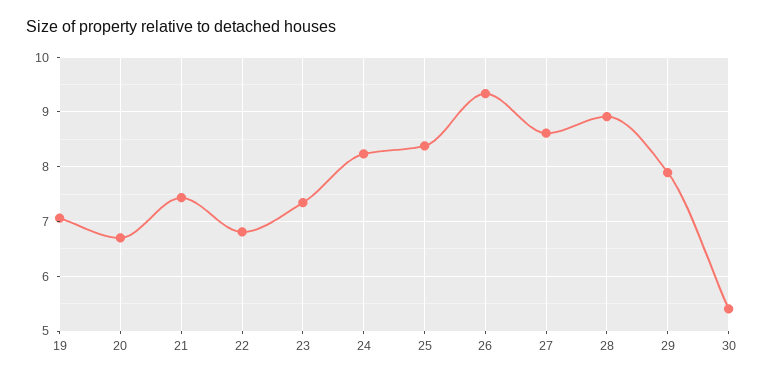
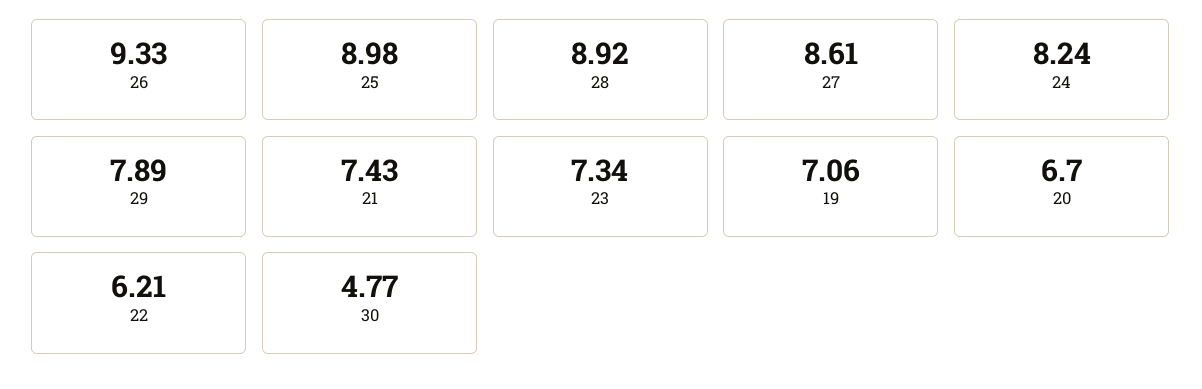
22: 6.8 -> 6.21
25: 8.4 -> 8.98
30: 5.4 -> 4.77

